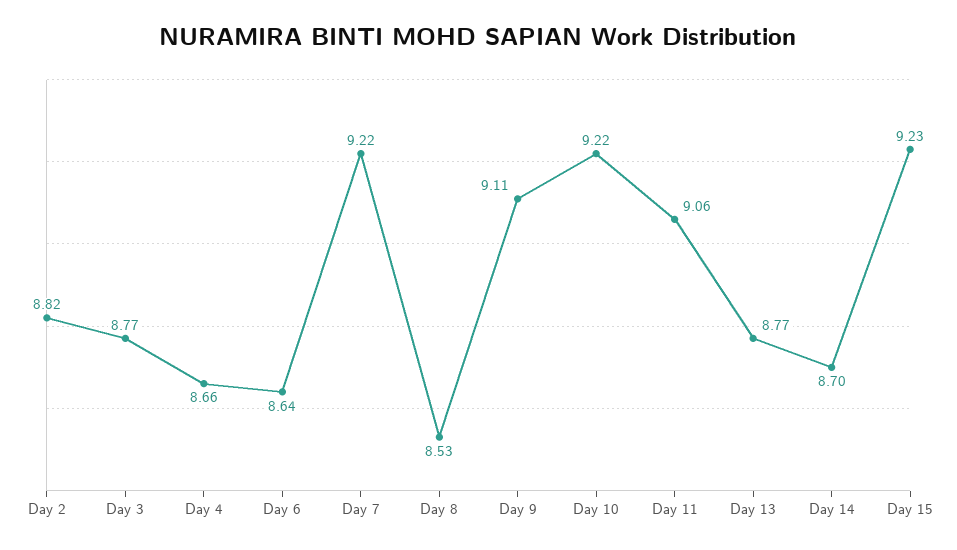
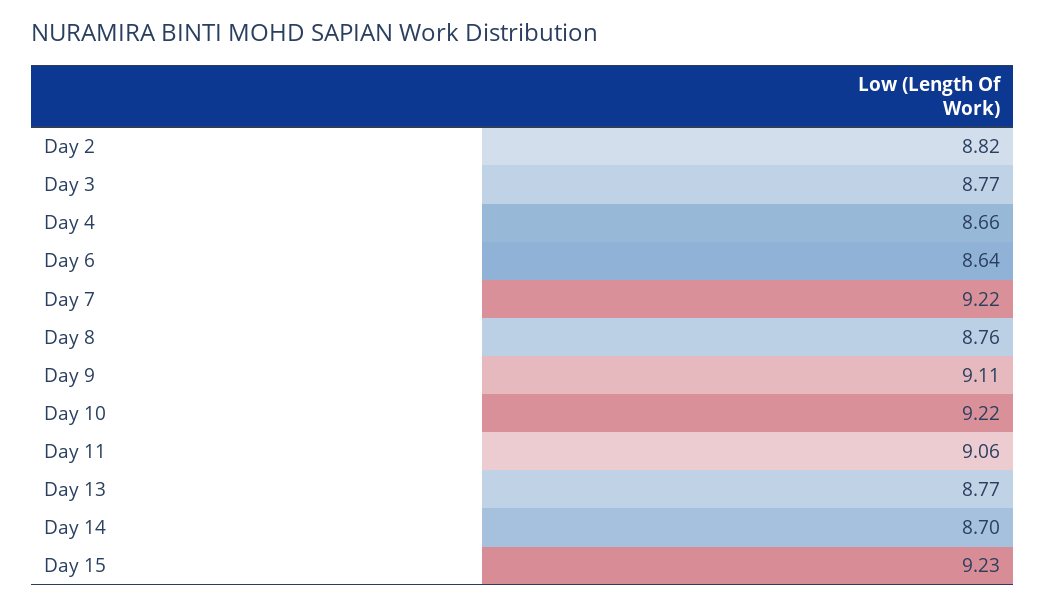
Day 8: 8.53 -> 8.76

